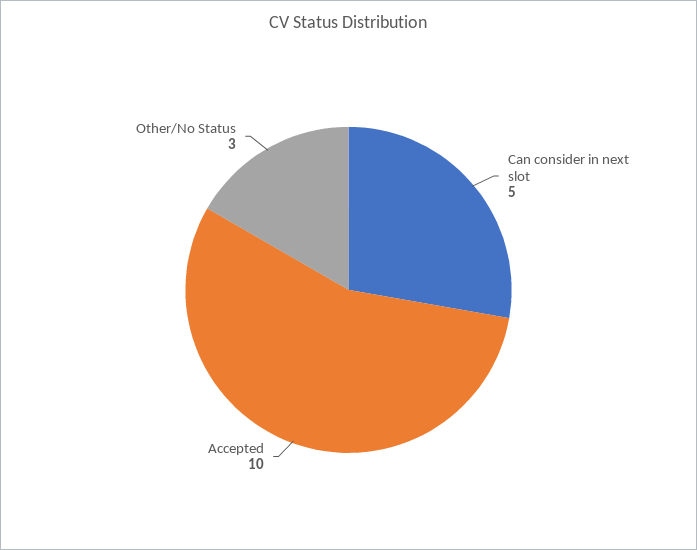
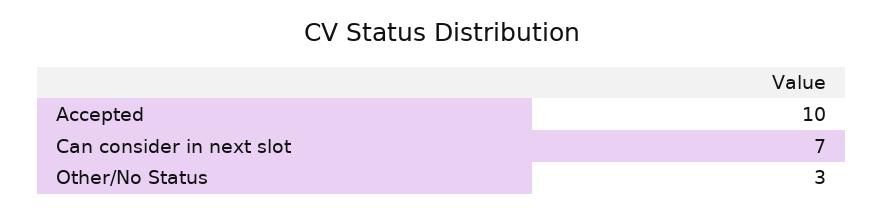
Can consider in next slot: 5 -> 7

